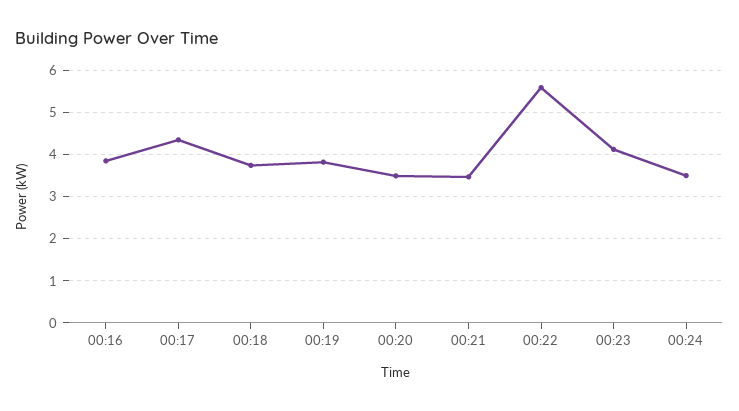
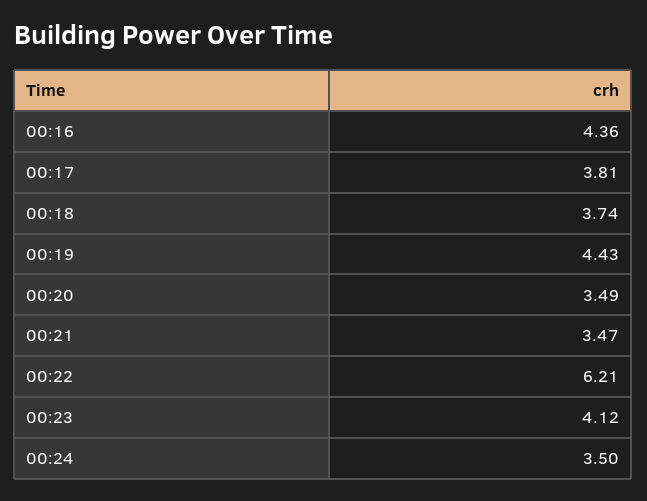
00:16: 3.8 -> 4.36
00:17: 4.4 -> 3.81
00:19: 3.8 -> 4.43
00:22: 5.6 -> 6.21

